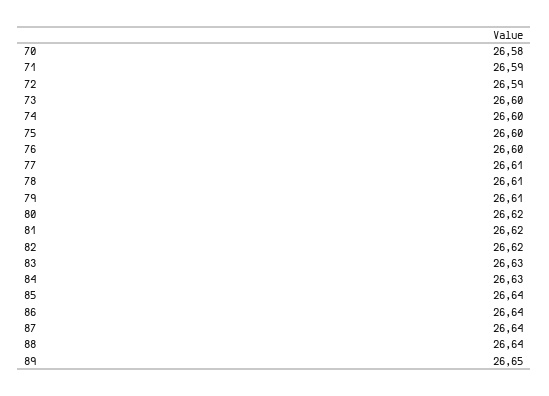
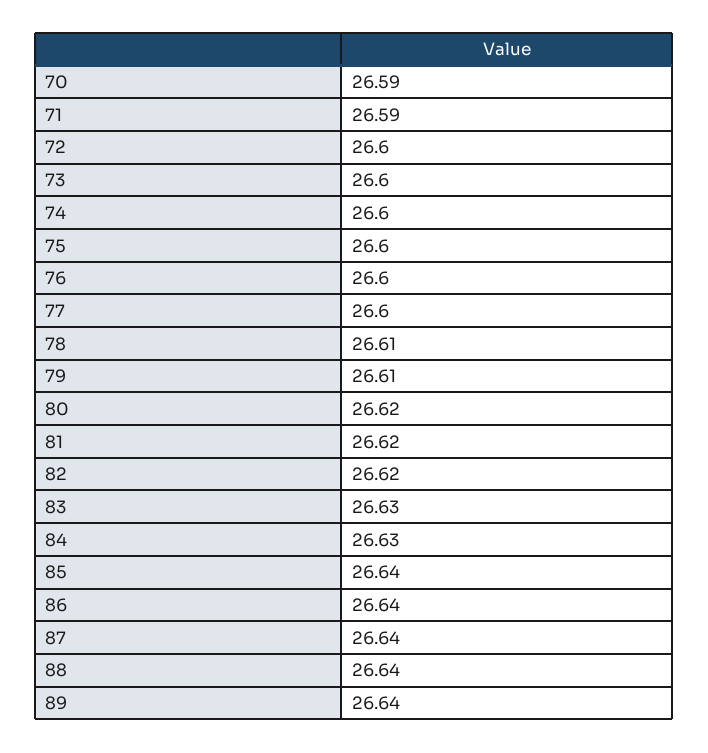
70: 26.58 -> 26.59
72: 26.59 -> 26.6
77: 26.61 -> 26.6
89: 26.65 -> 26.64

